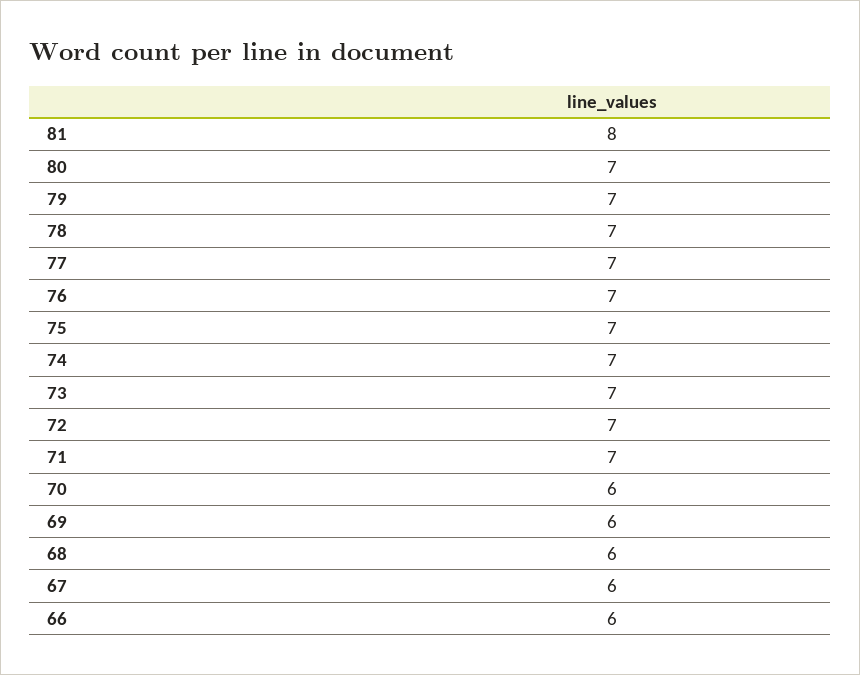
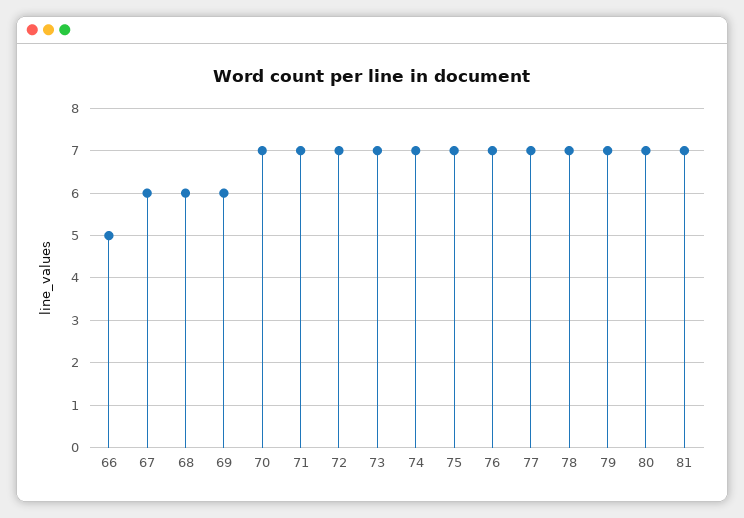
81: 8 -> 7
70: 6 -> 7
66: 6 -> 5

